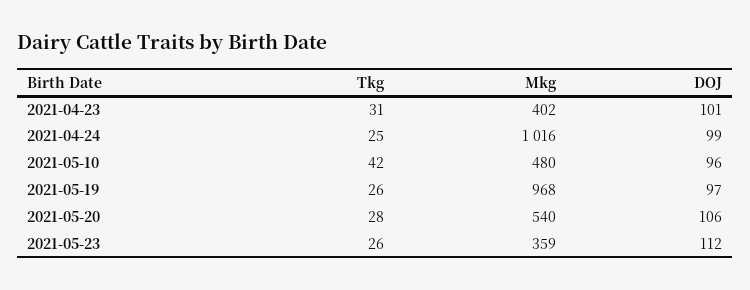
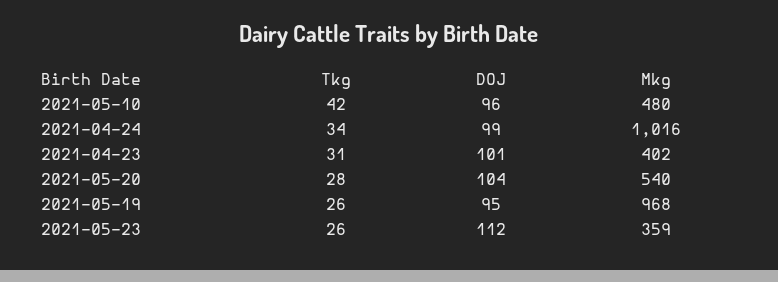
Tkg, 2021-04-24: 25 -> 34
DOJ, 2021-05-19: 97 -> 95
DOJ, 2021-05-20: 106 -> 104

